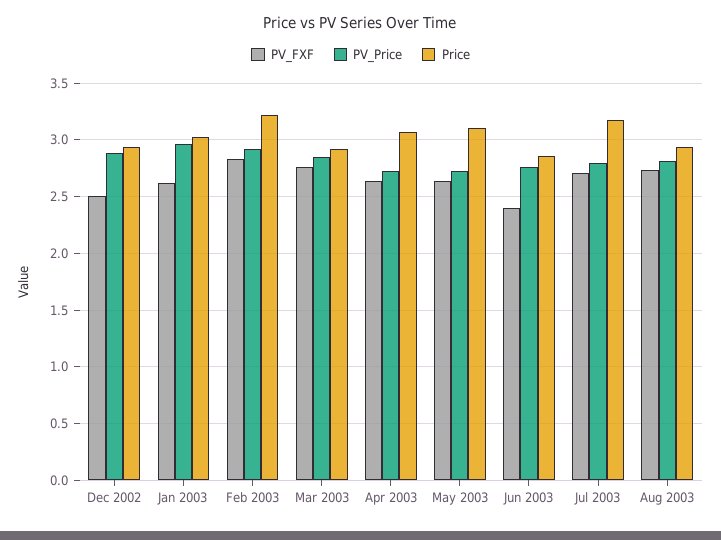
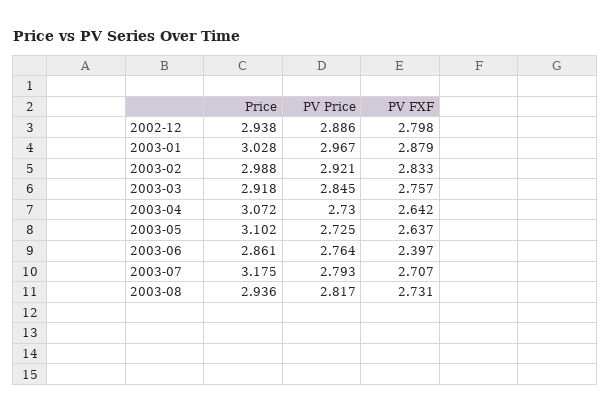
PV_FXF, Dec 2002: 2.5 -> 2.798
PV_FXF, Jan 2003: 2.6 -> 2.879
Price, Feb 2003: 3.2 -> 2.988

